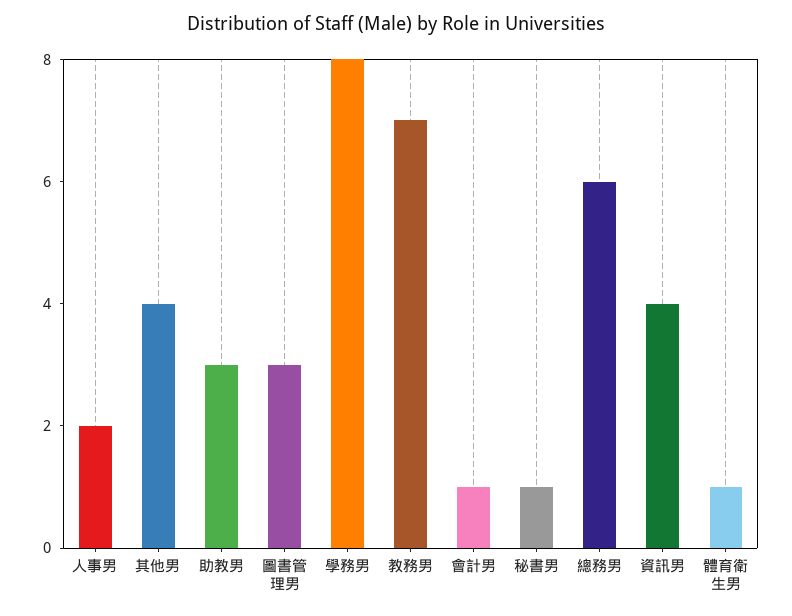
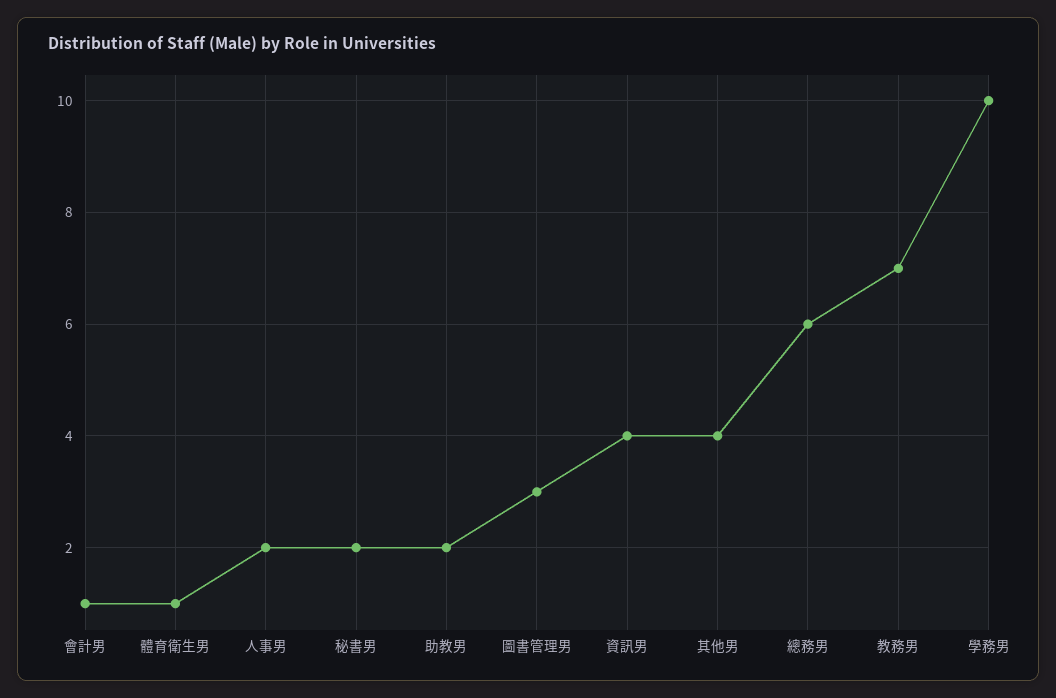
助教男: 3 -> 2
學務男: 8 -> 10
秘書男: 1 -> 2

